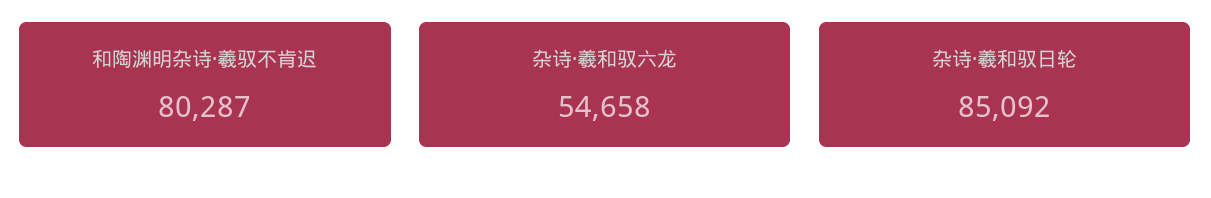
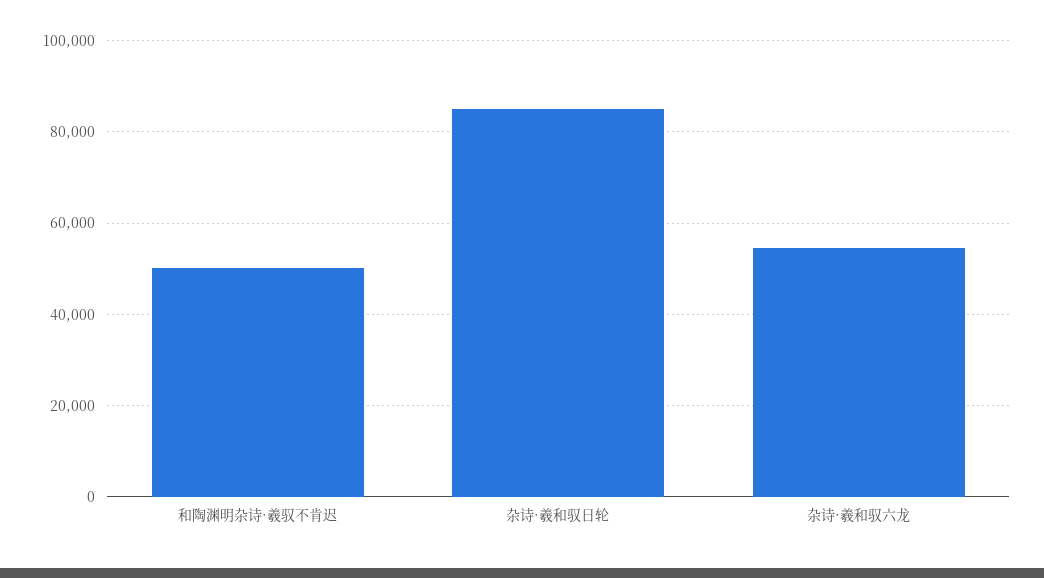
和陶渊明杂诗·羲驭不肯迟: 80287 -> 50000

